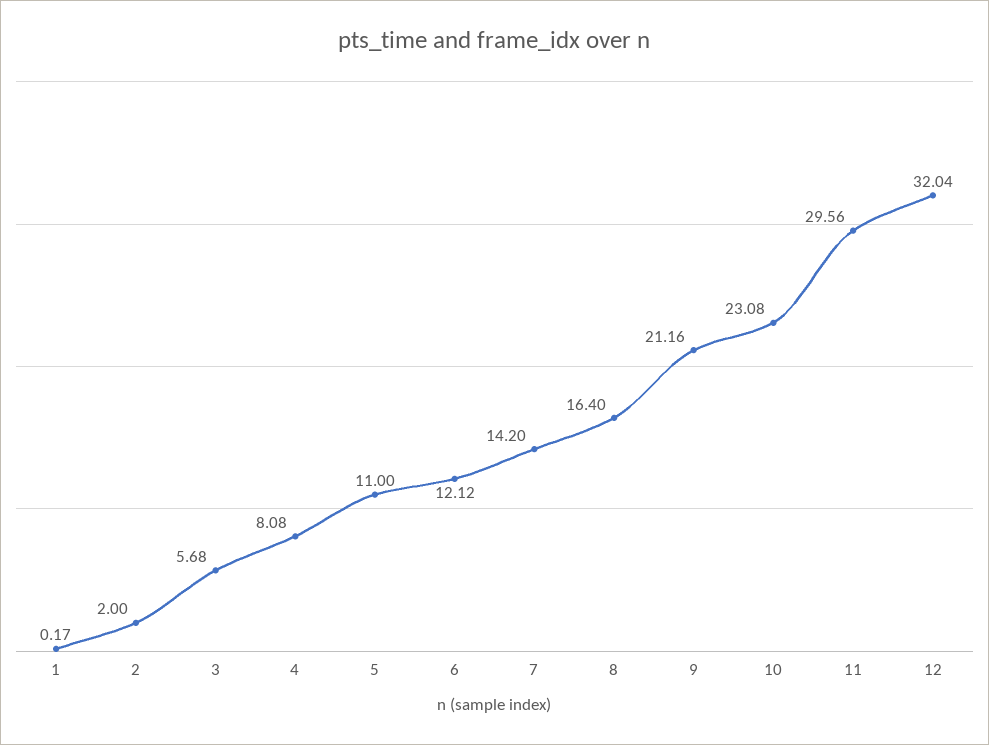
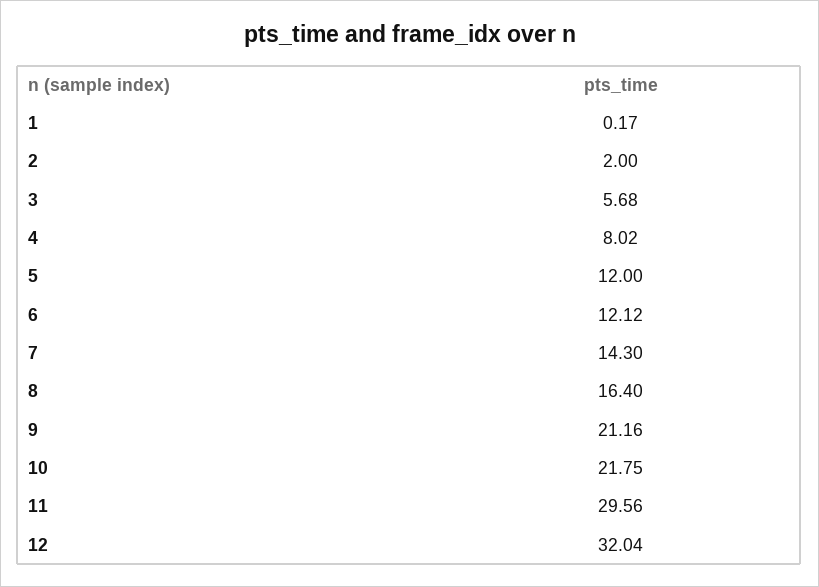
4: 8.08 -> 8.02
5: 11 -> 12
7: 14.2 -> 14.3
10: 23.08 -> 21.75

